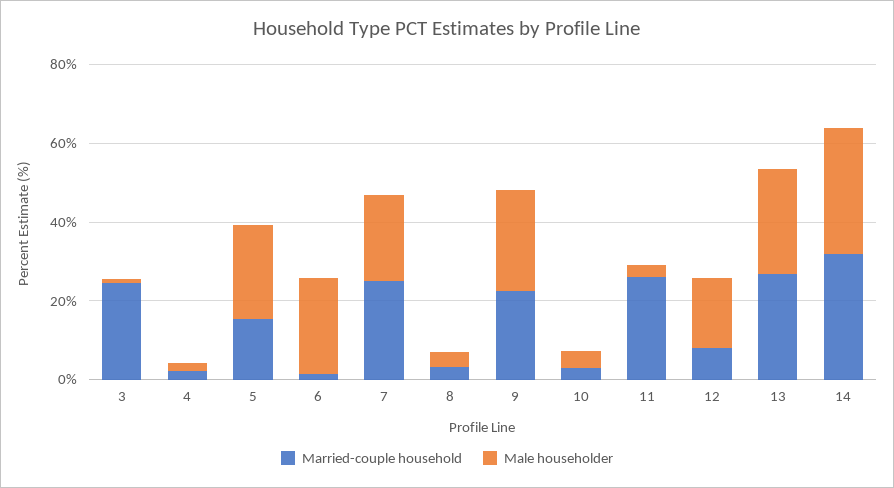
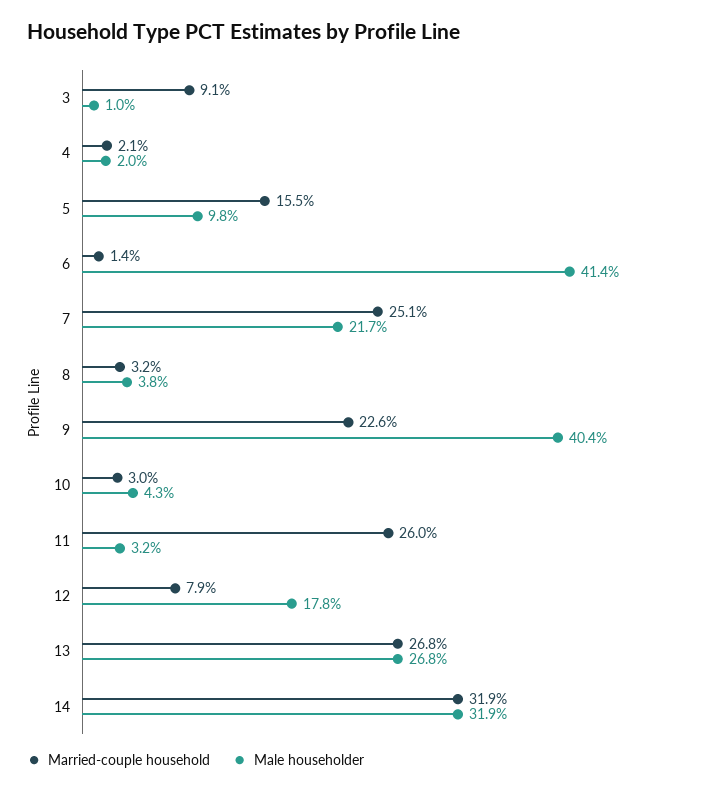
Married-couple household, 3: 25 -> 9.1
Male householder, 5: 25 -> 9.8
Male householder, 6: 25 -> 41.4
Male householder, 9: 25 -> 40.4

